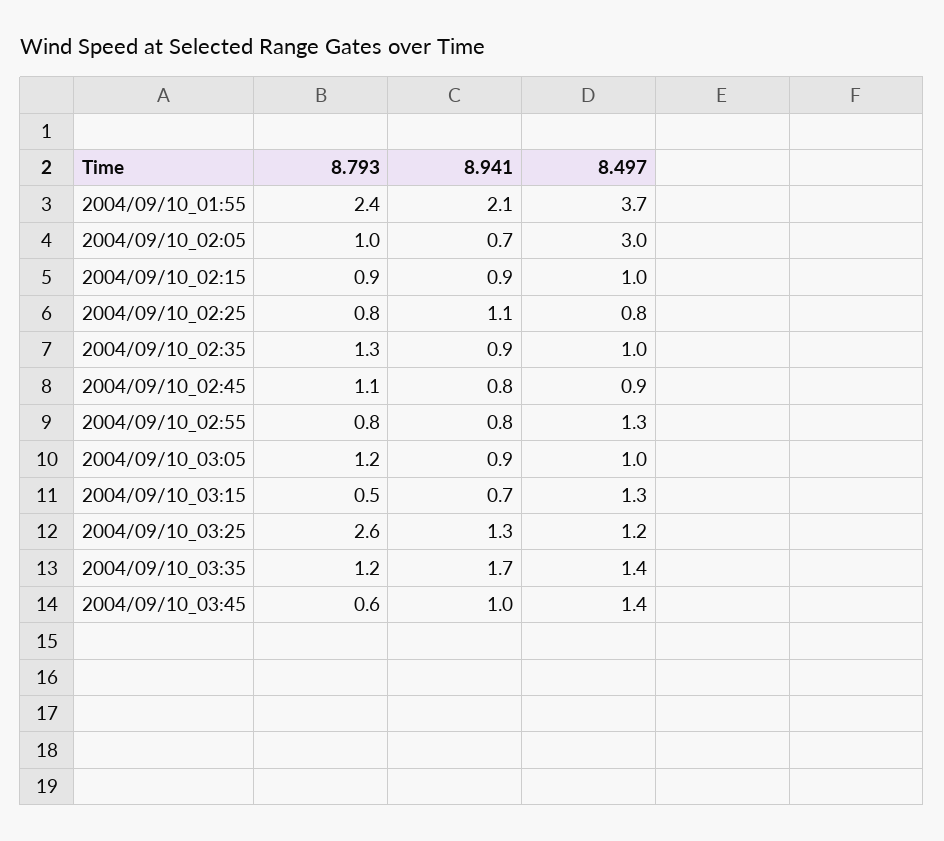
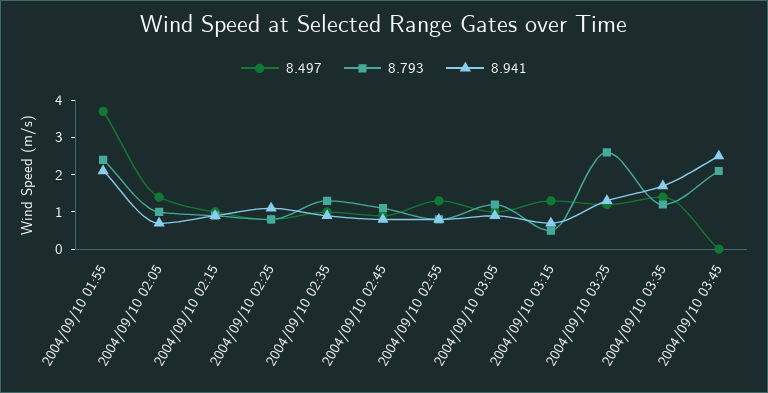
8.497, 2004/09/10_02:05: 3 -> 1.5
8.793, 2004/09/10_03:45: 0.6 -> 2
8.941, 2004/09/10_03:45: 1 -> 2.5
8.497, 2004/09/10_03:45: 1.4 -> 0

